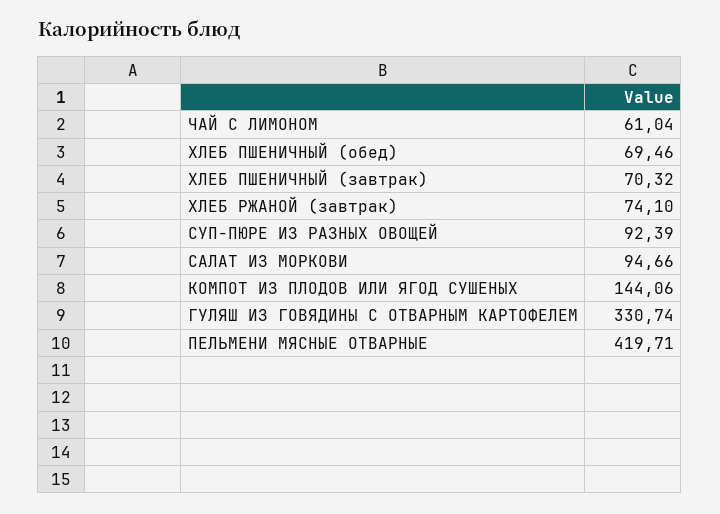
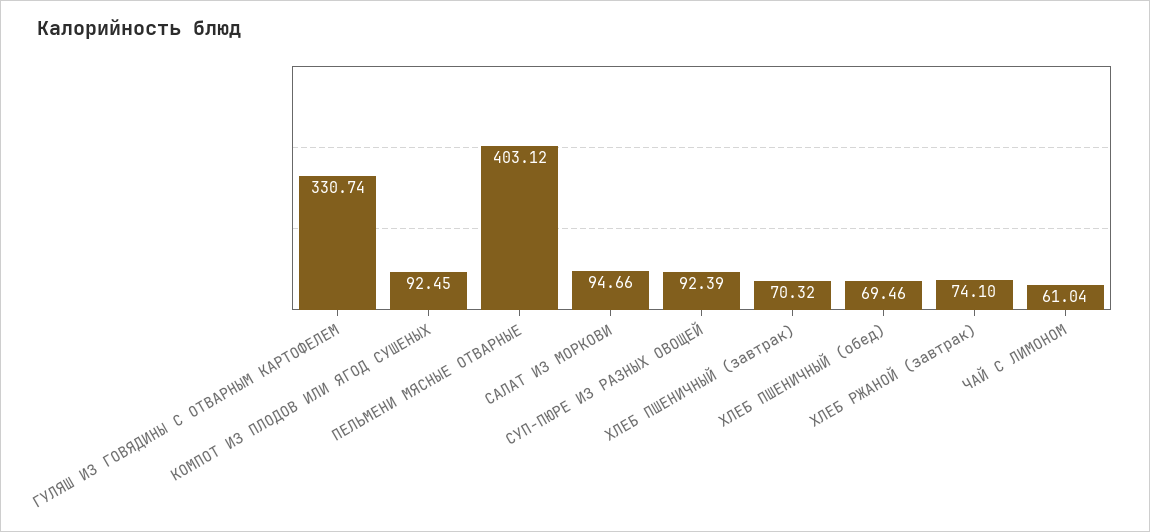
КОМПОТ ИЗ ПЛОДОВ ИЛИ ЯГОД СУШЕНЫХ: 144.06 -> 92.45
ПЕЛЬМЕНИ МЯСНЫЕ ОТВАРНЫЕ: 419.71 -> 403.12

